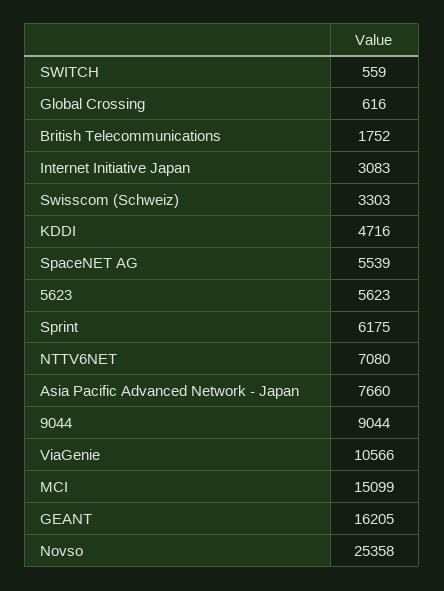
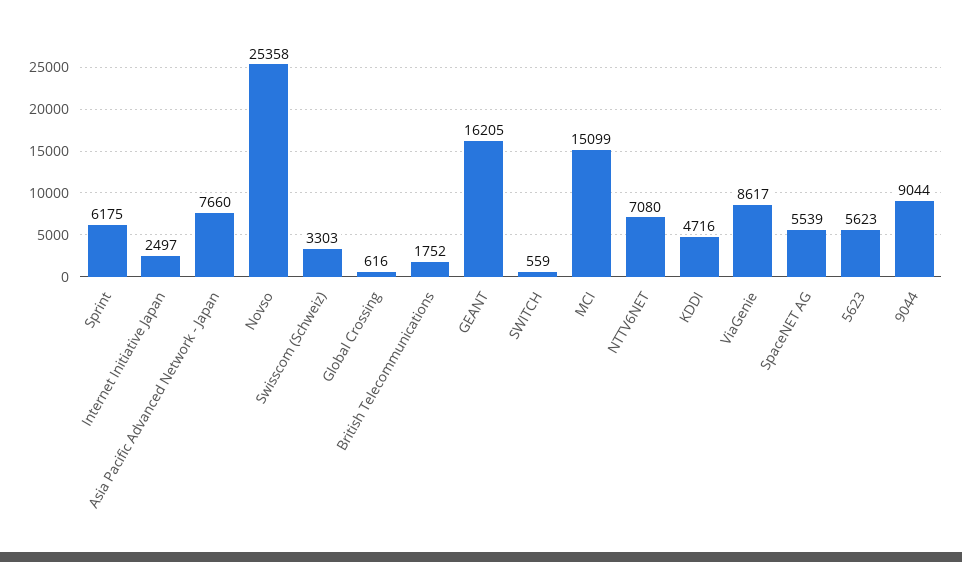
Internet Initiative Japan: 3083 -> 2497
ViaGenie: 10566 -> 8617

